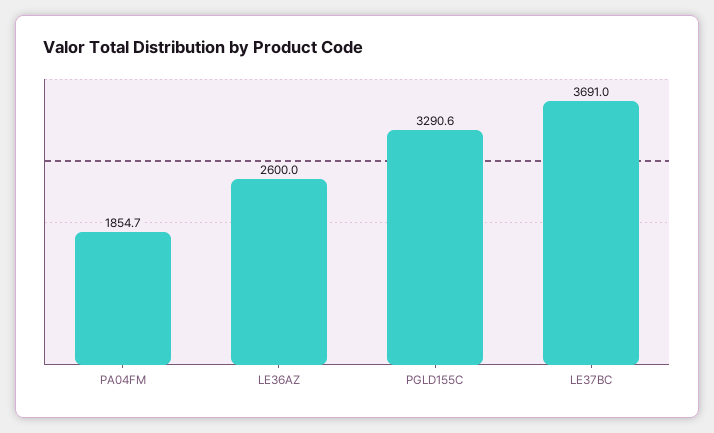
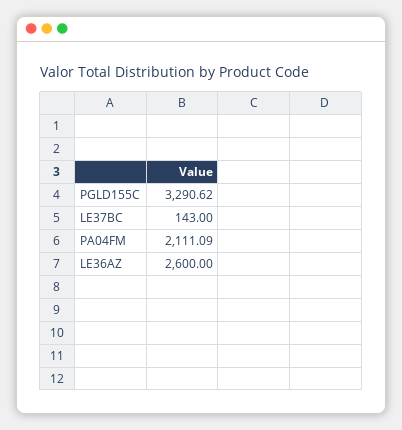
PA04FM: 1854.7 -> 2111.09
LE37BC: 3691 -> 143

